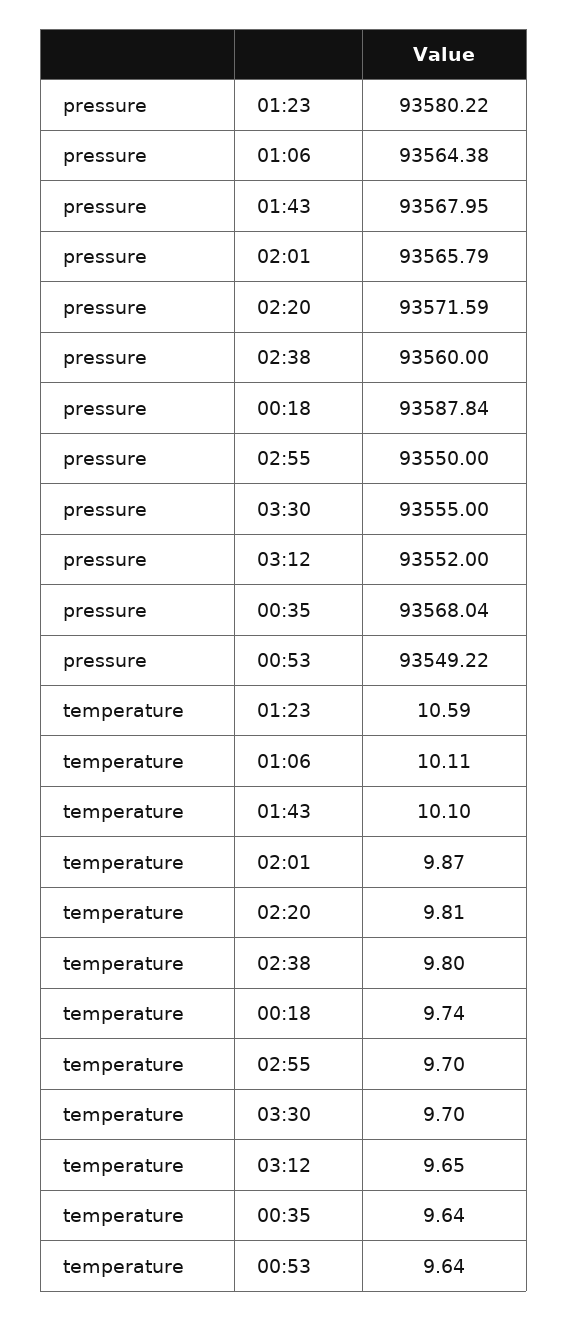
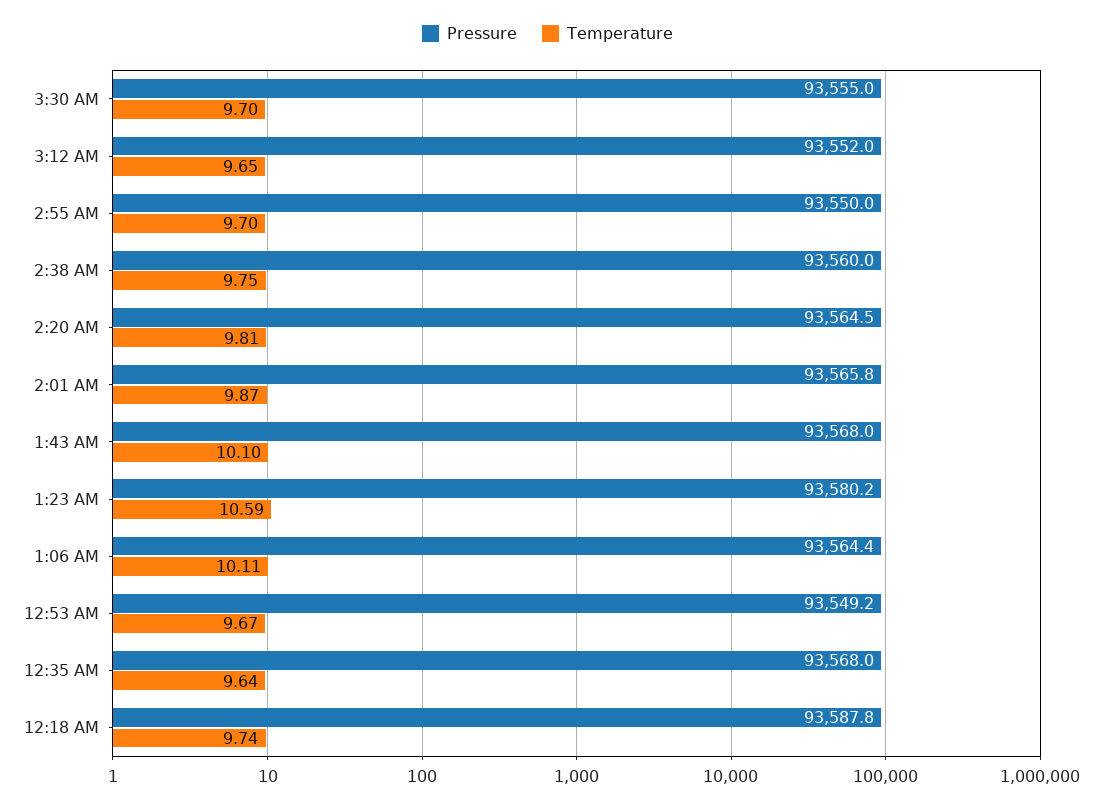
pressure, 02:20: 93571.59 -> 93564.5
temperature, 02:38: 9.8 -> 9.75
temperature, 00:53: 9.64 -> 9.67

